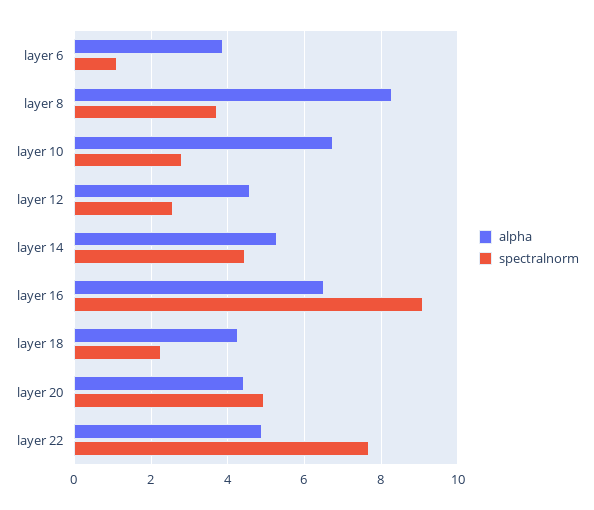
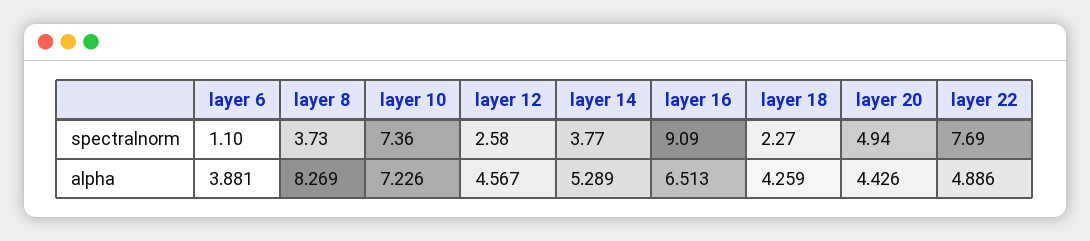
alpha, layer 10: 6.8 -> 7.226
spectralnorm, layer 10: 2.8 -> 7.36
spectralnorm, layer 14: 4.4 -> 3.77

